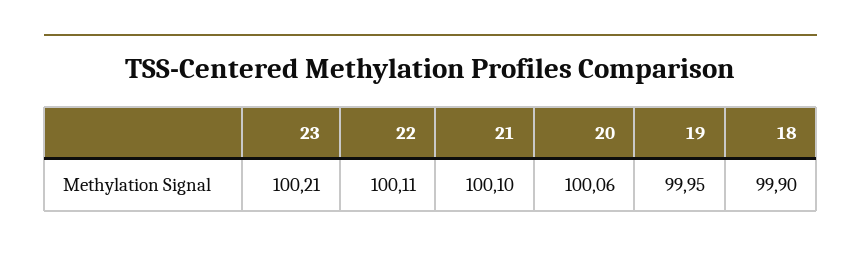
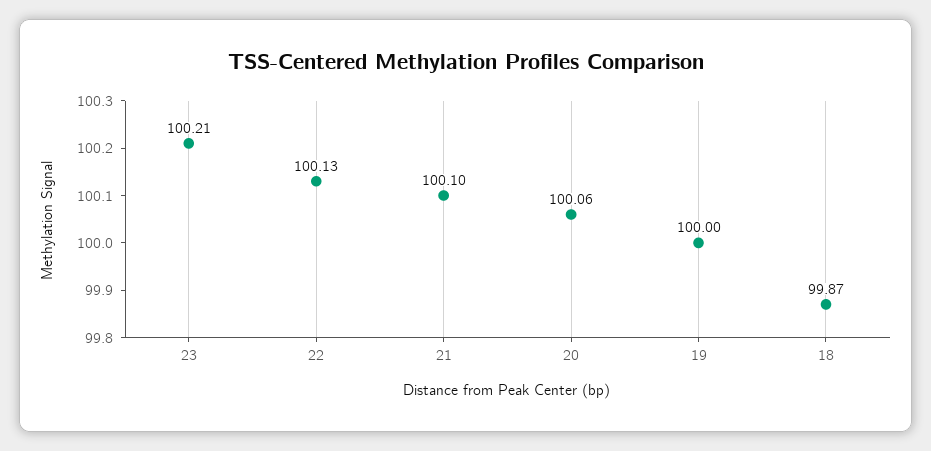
22: 100.11 -> 100.13
19: 99.95 -> 100
18: 99.9 -> 99.87

